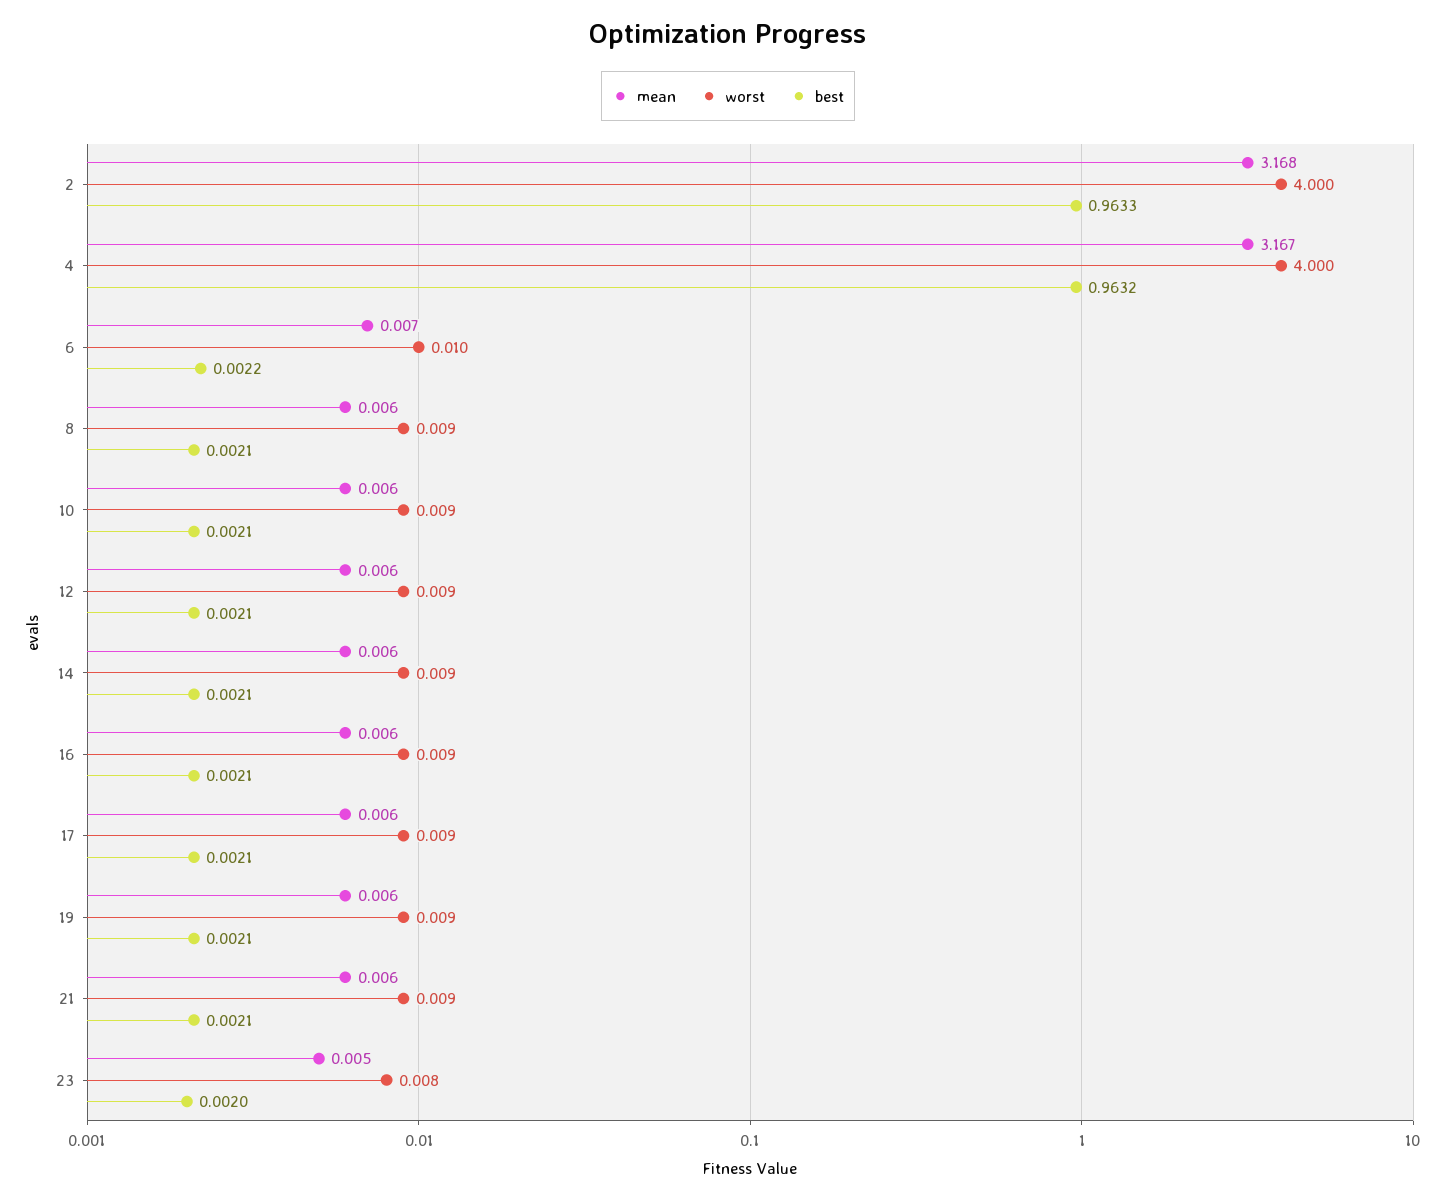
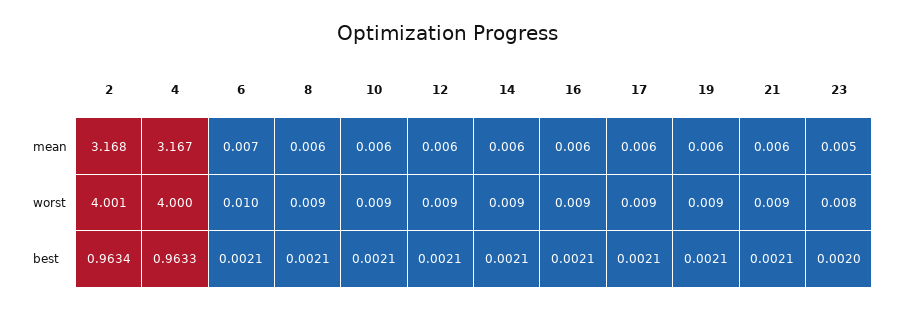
worst, 2: 4 -> 4.001
best, 2: 0.9633 -> 0.9634
best, 4: 0.9632 -> 0.9633
best, 6: 0.0022 -> 0.0021

